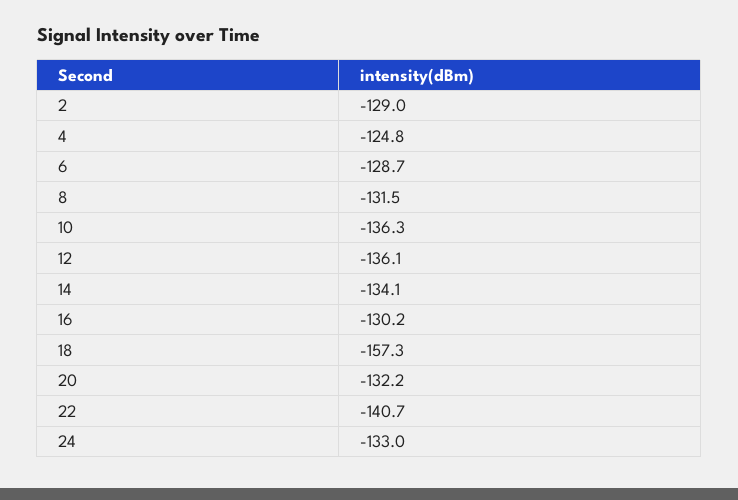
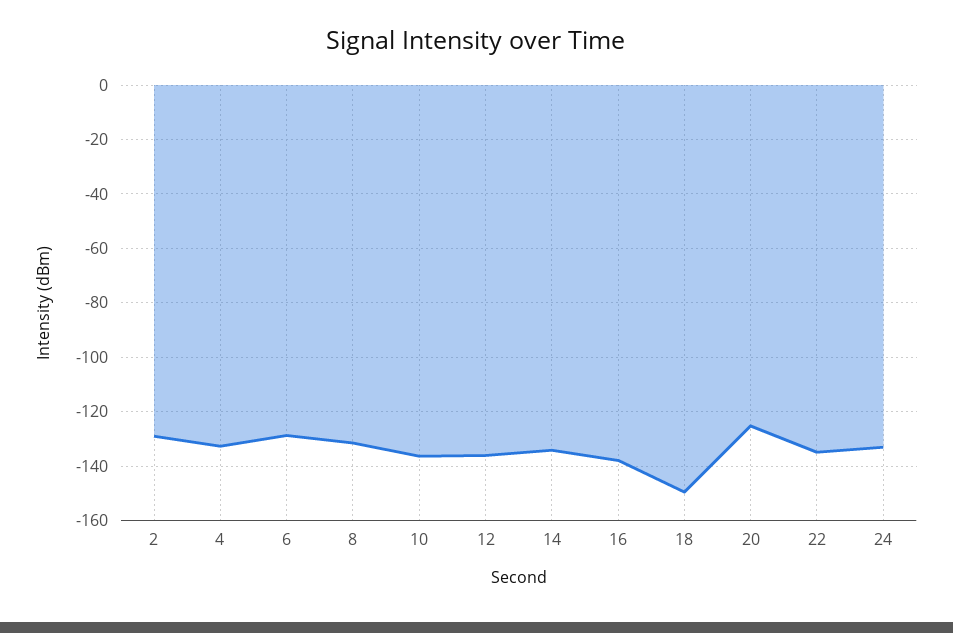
4: -124.8 -> -132.5
16: -130.2 -> -137.5
18: -157.3 -> -150
20: -132.2 -> -125
22: -140.7 -> -135

